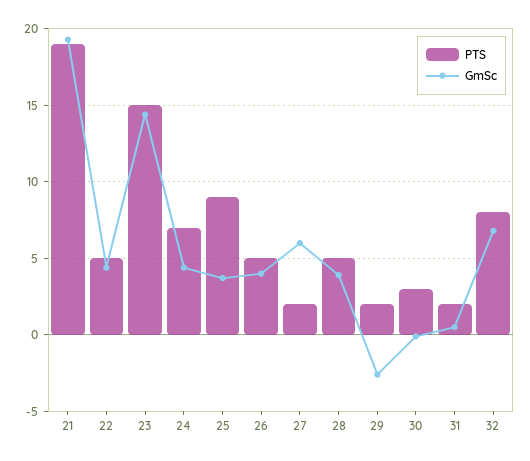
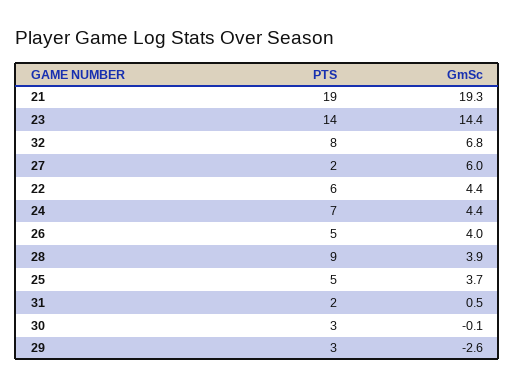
PTS, 22: 5 -> 6
PTS, 23: 15 -> 14
PTS, 25: 9 -> 5
PTS, 28: 5 -> 9
PTS, 29: 2 -> 3

